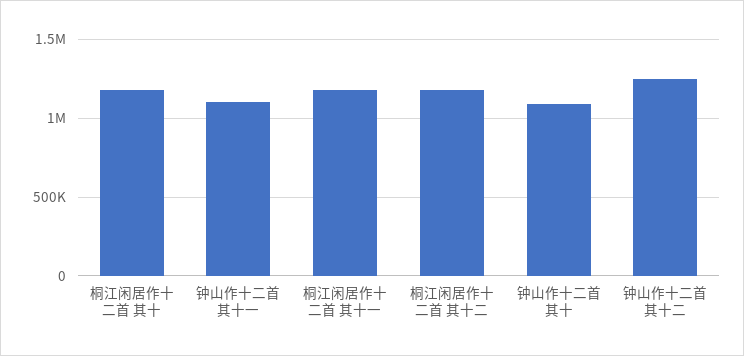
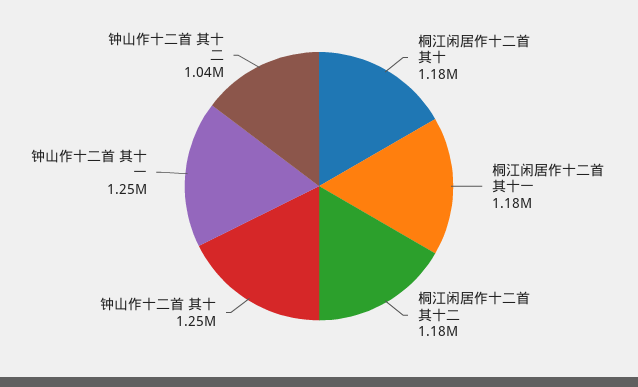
钟山作十二首 其十一: 1100000 -> 1250000
钟山作十二首 其十: 1100000 -> 1250000
钟山作十二首 其十二: 1250000 -> 1040000

